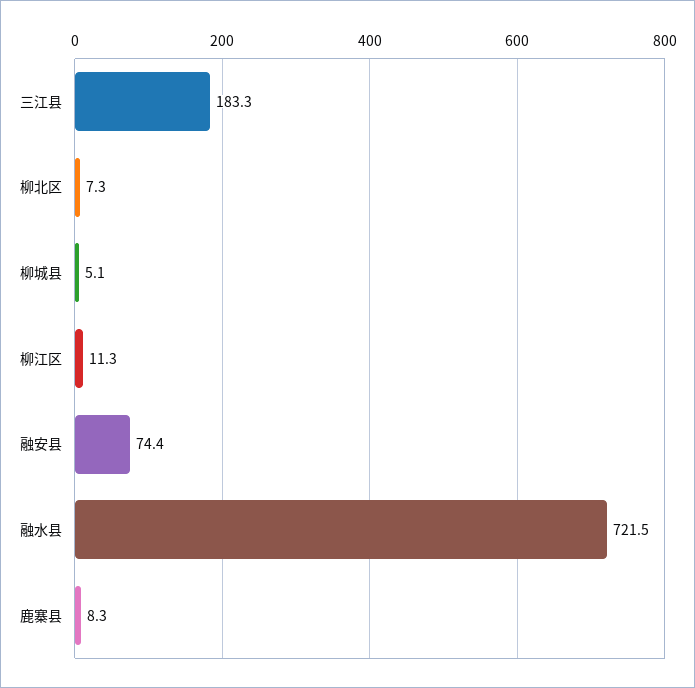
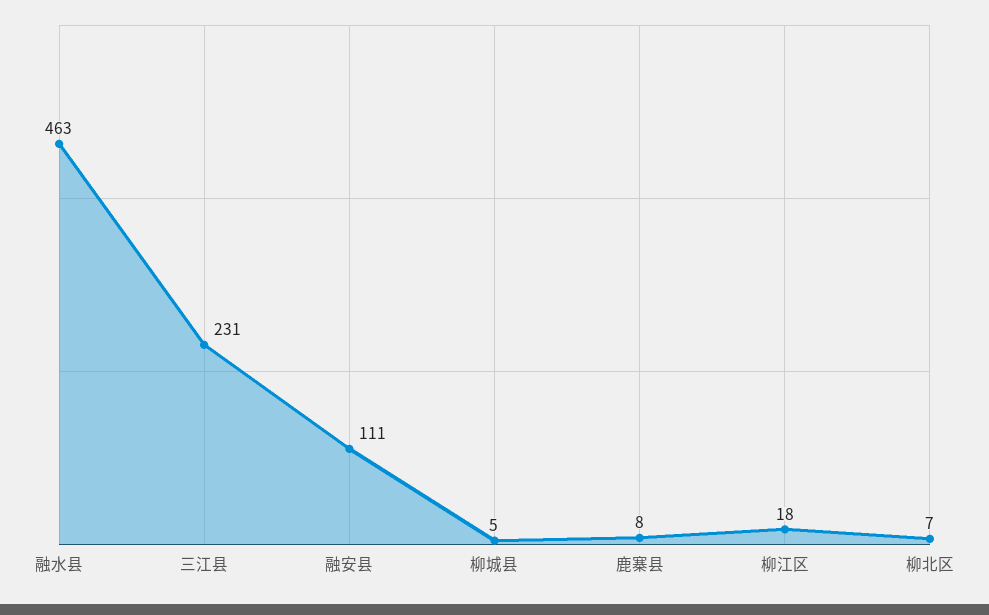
三江县: 183.3 -> 231
柳江区: 11.3 -> 18
融安县: 74.4 -> 111
融水县: 721.5 -> 463

